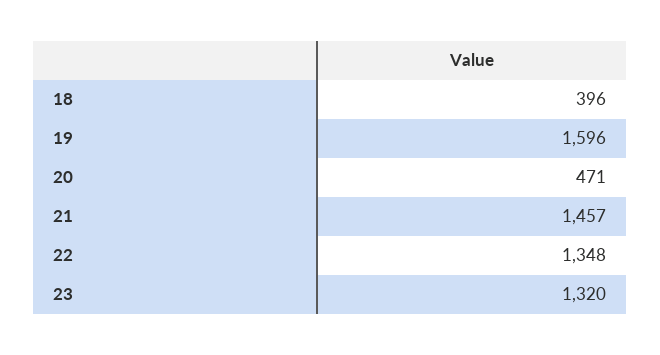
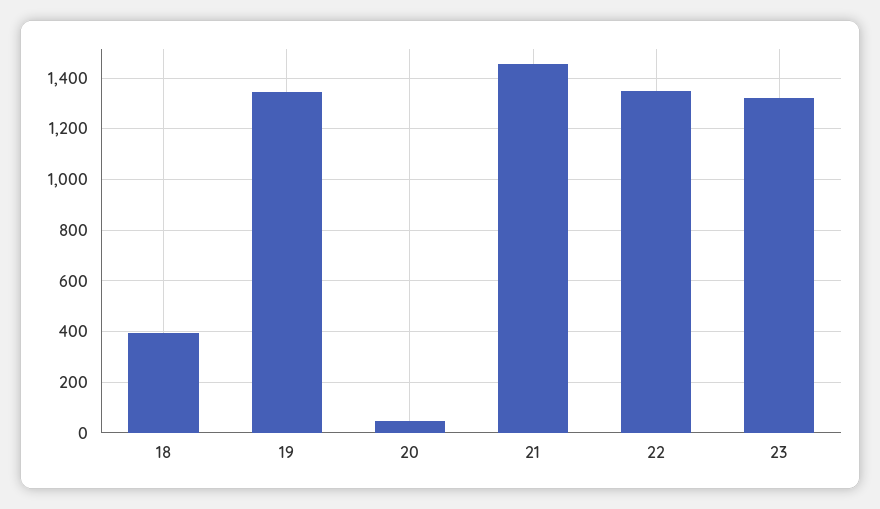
19: 1596 -> 1350
20: 471 -> 50

